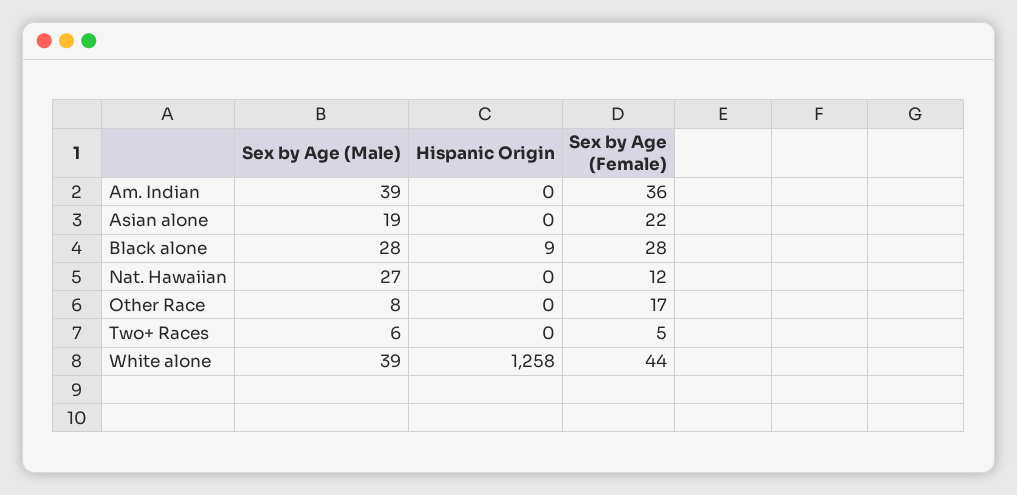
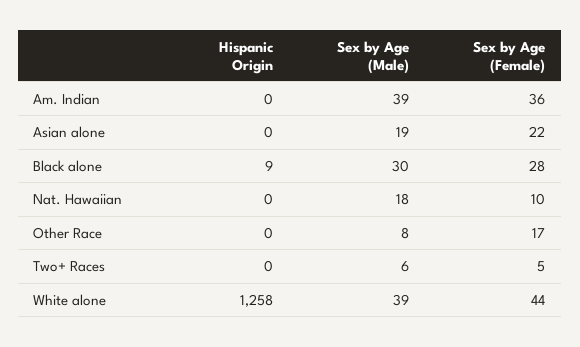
Sex by Age (Male), Black alone: 28 -> 30
Sex by Age (Male), Nat. Hawaiian: 27 -> 18
Sex by Age (Female), Nat. Hawaiian: 12 -> 10

